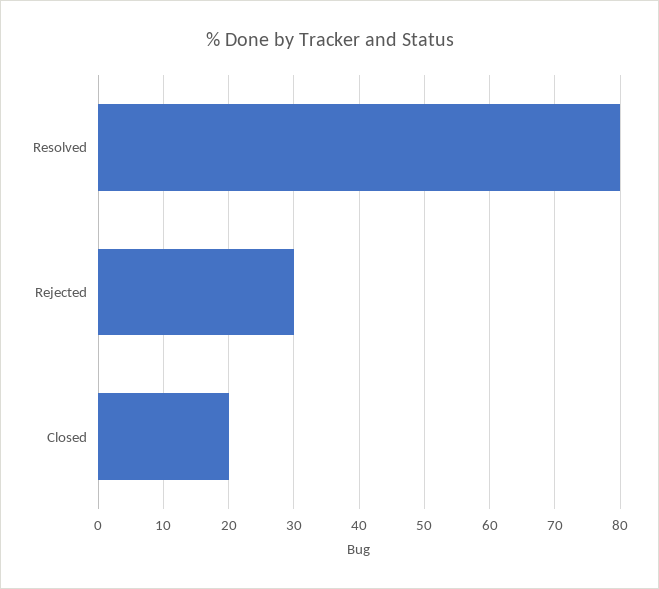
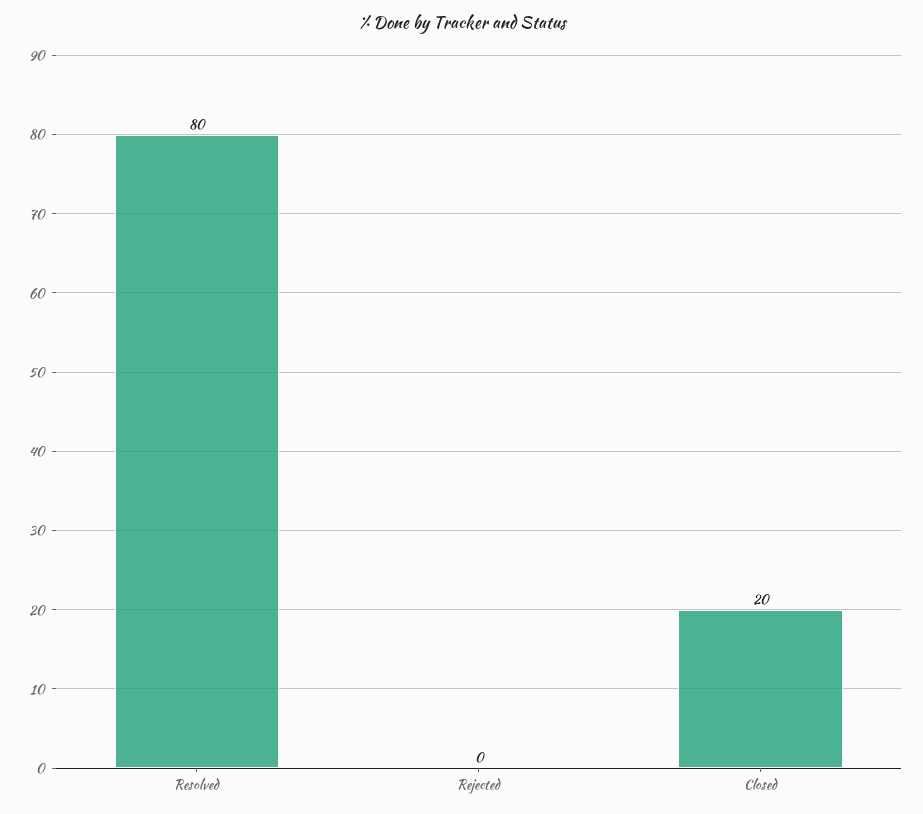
Rejected: 30 -> 0

